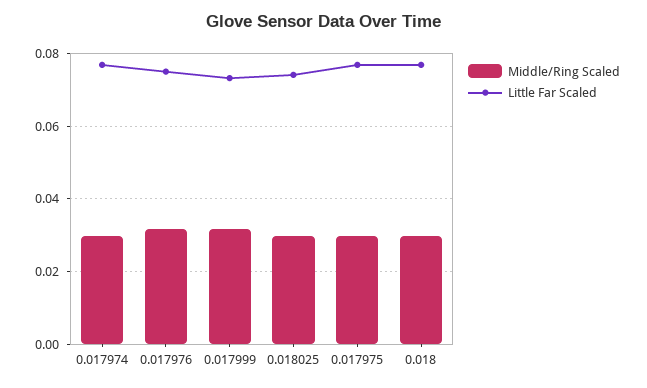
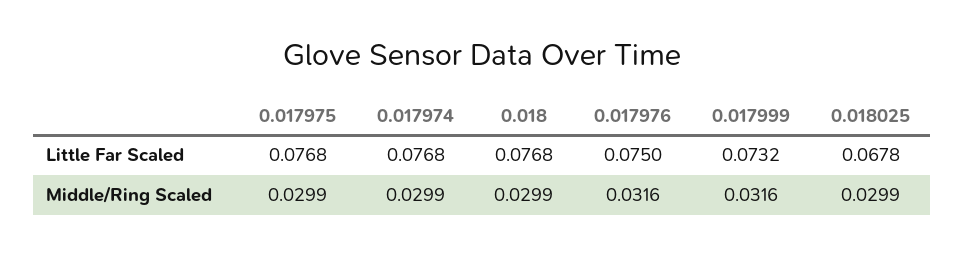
Little Far Scaled, 0.018025: 0.074 -> 0.0678

